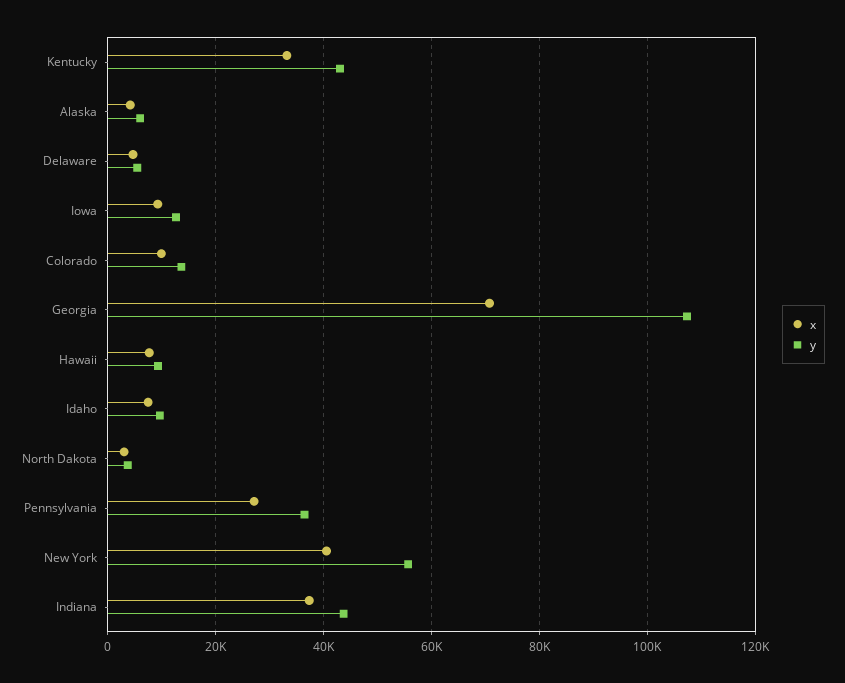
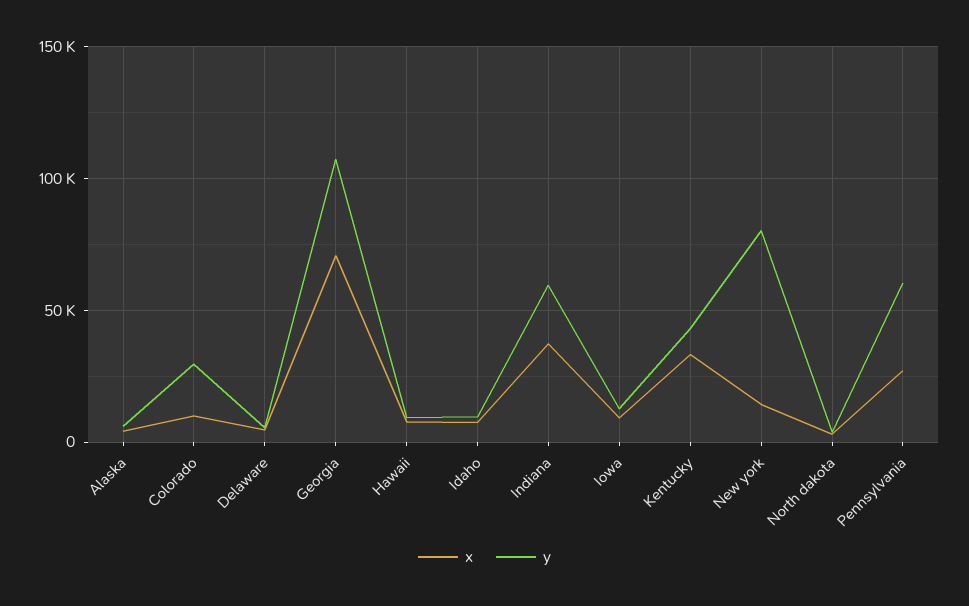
y, Colorado: 14000 -> 30000
y, Pennsylvania: 36000 -> 60000
x, New York: 40000 -> 15000
y, New York: 56000 -> 80000
y, Indiana: 44000 -> 60000

